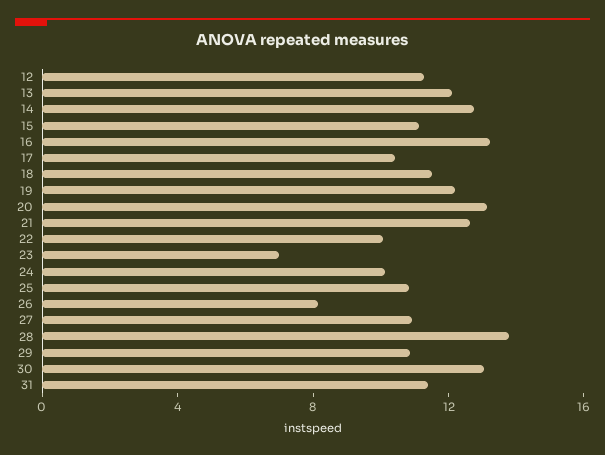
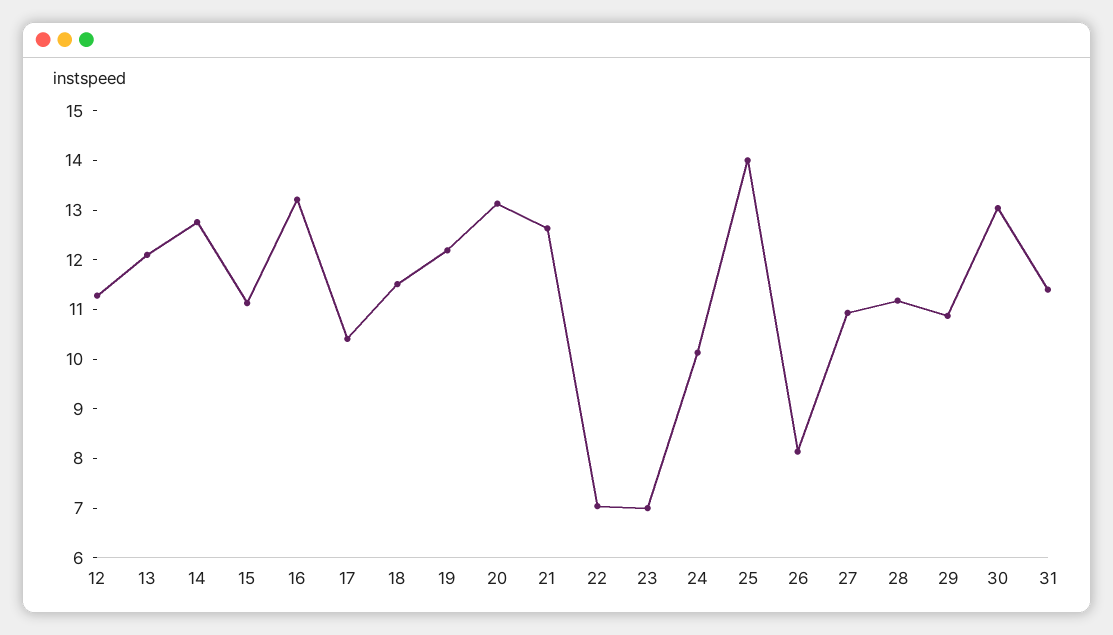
22: 10 -> 7
25: 11 -> 14
28: 14 -> 11.2

